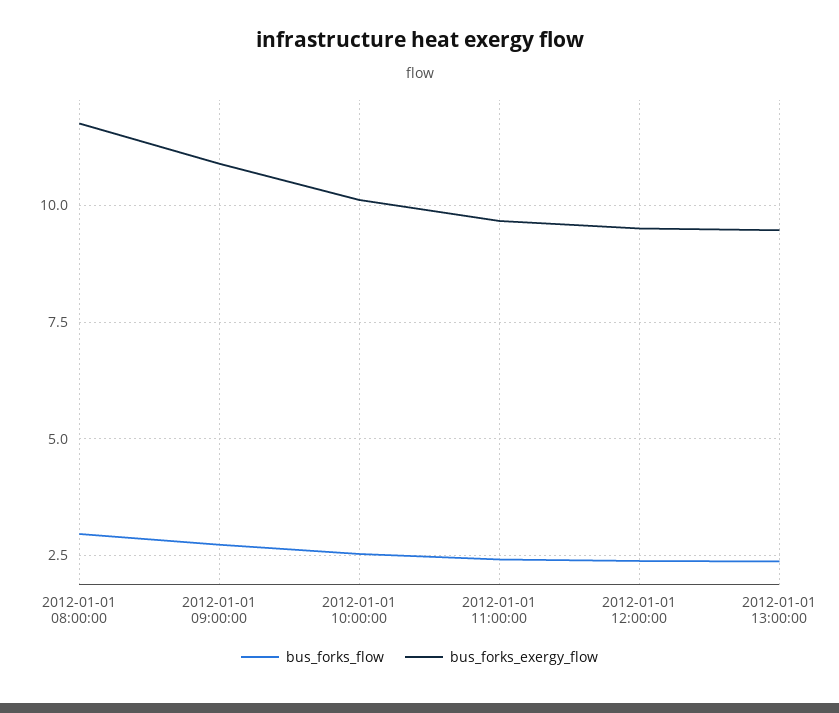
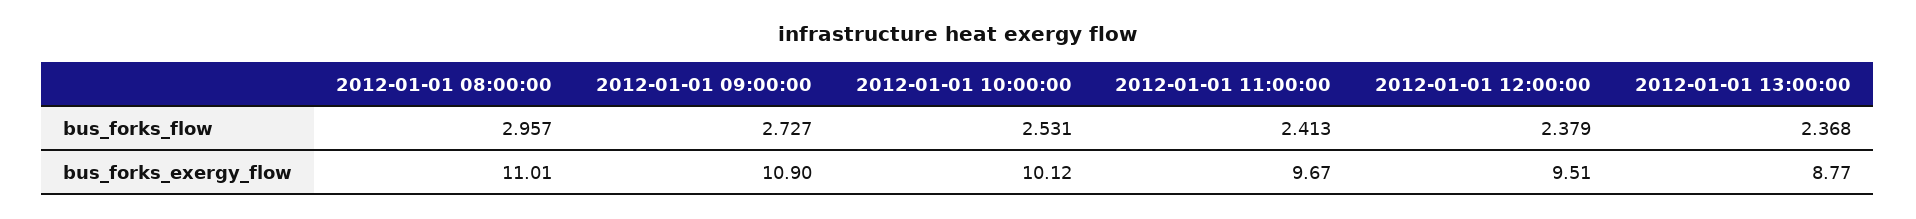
bus_forks_exergy_flow, 2012-01-01 08:00:00: 11.75 -> 11.01
bus_forks_exergy_flow, 2012-01-01 13:00:00: 9.5 -> 8.77

